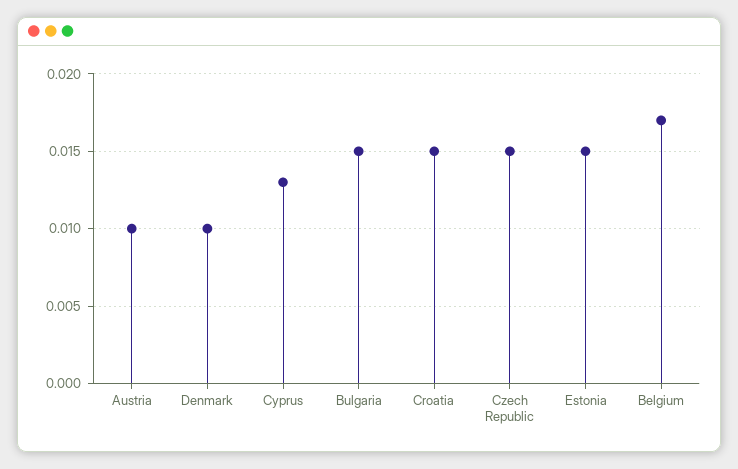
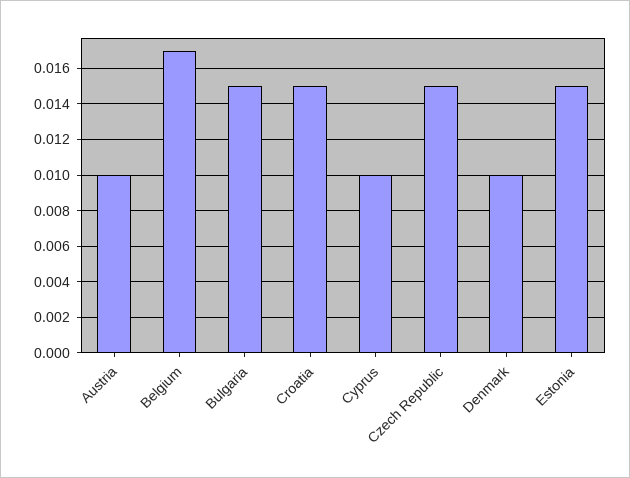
Cyprus: 0.013 -> 0.01

